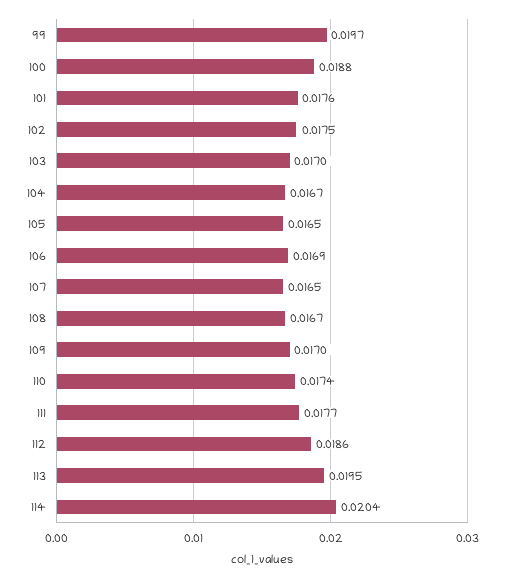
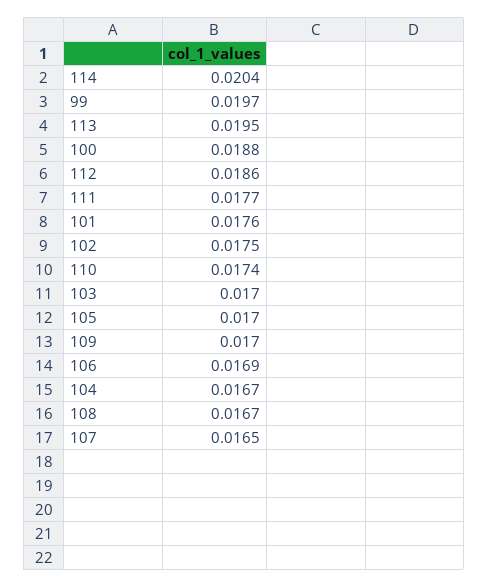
105: 0.0165 -> 0.017

